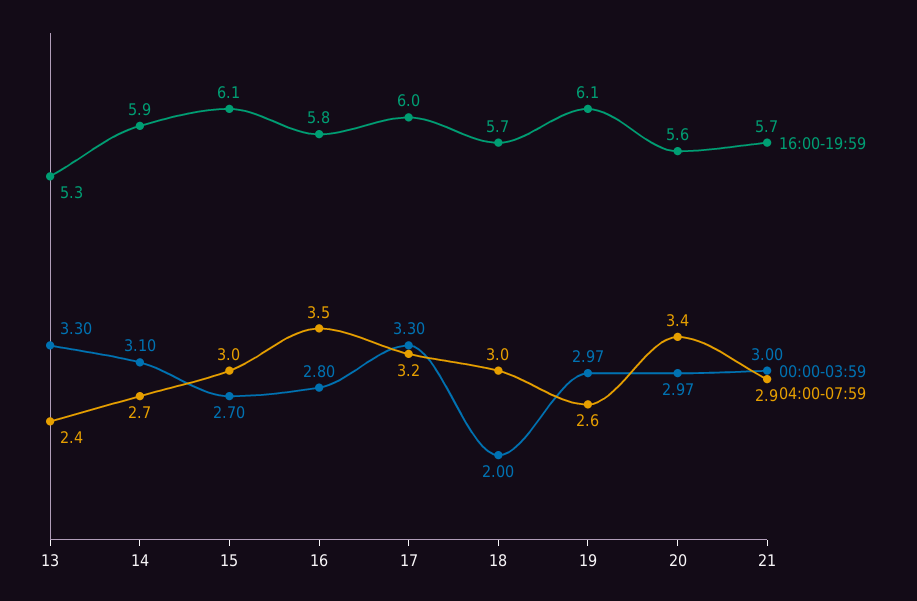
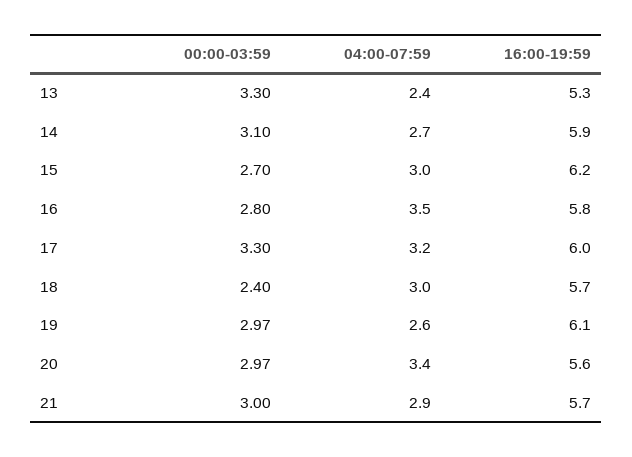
16:00-19:59, 15: 6.1 -> 6.2
00:00-03:59, 18: 2 -> 2.4

